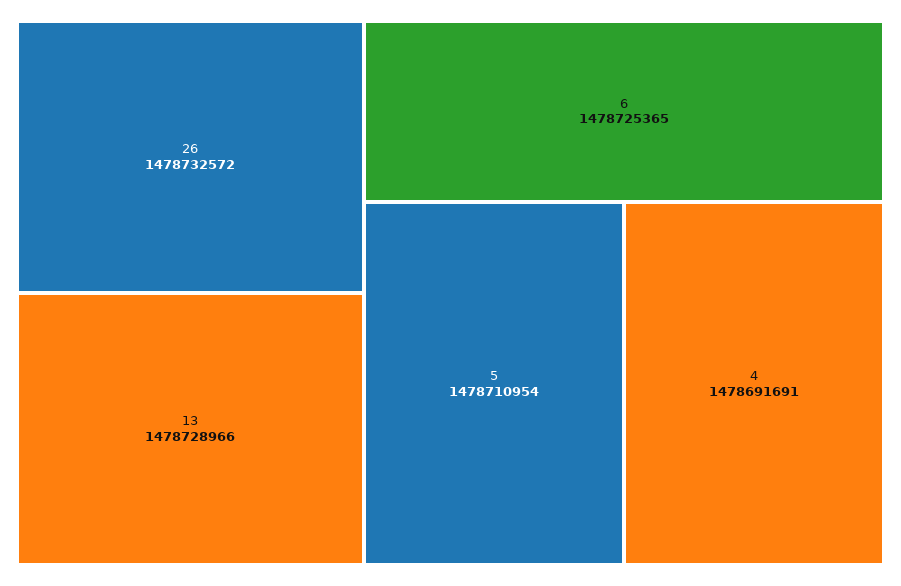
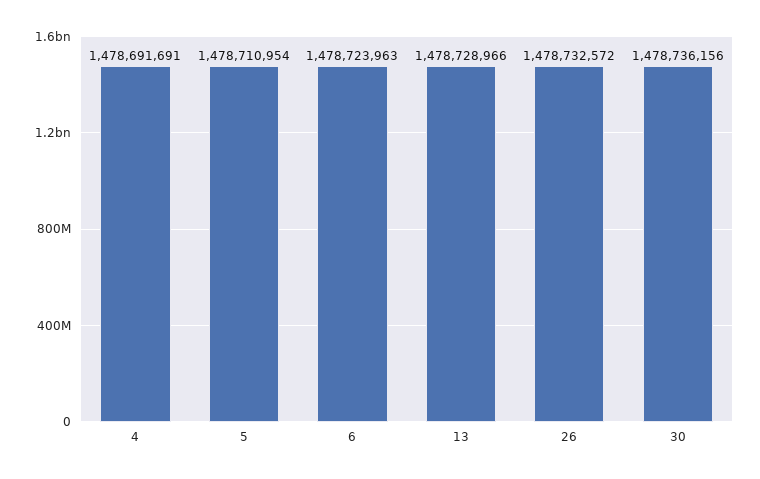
6: 1478725365 -> 1478723963
30: none -> 1478736156

